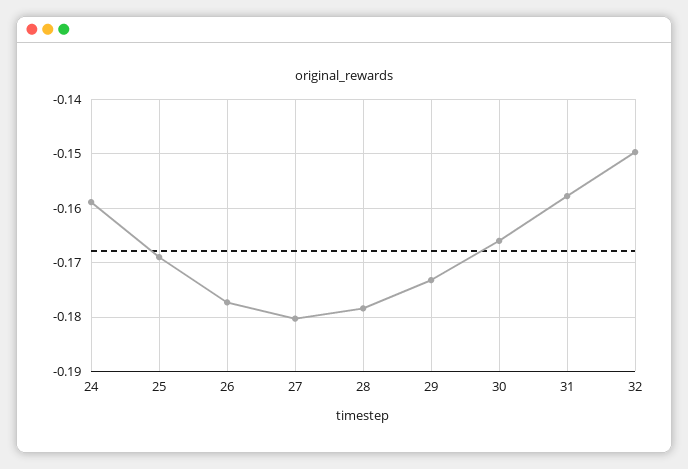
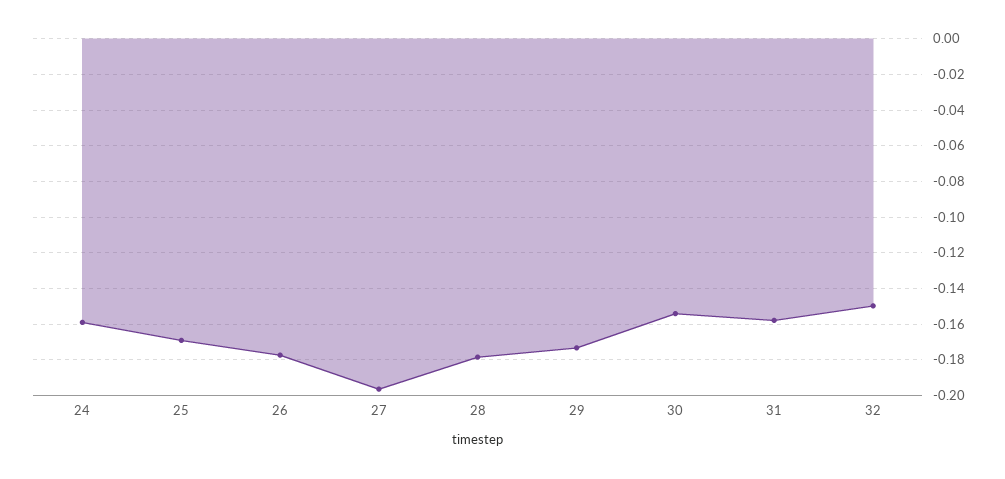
27: -0.18 -> -0.195
30: -0.166 -> -0.155

